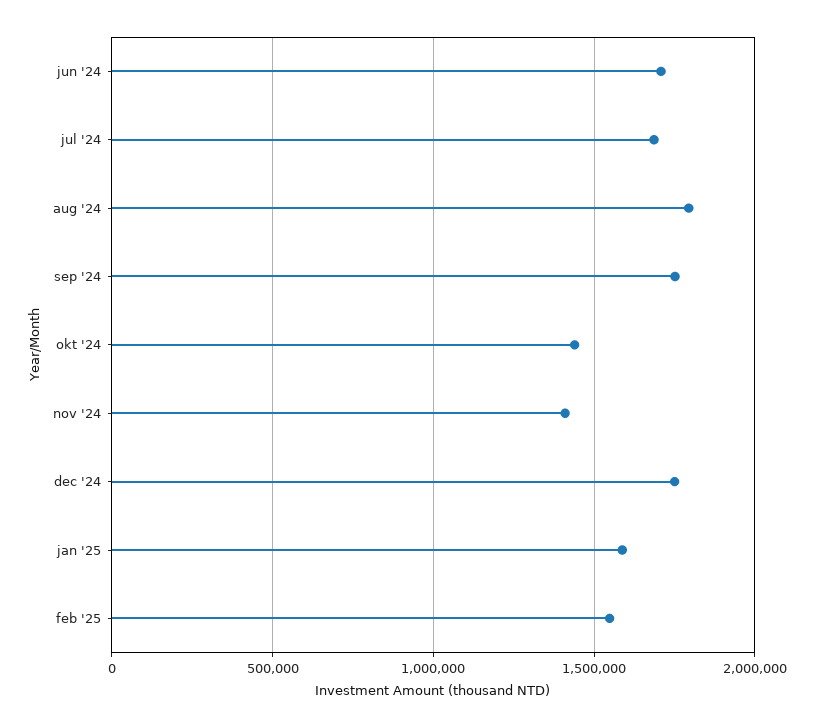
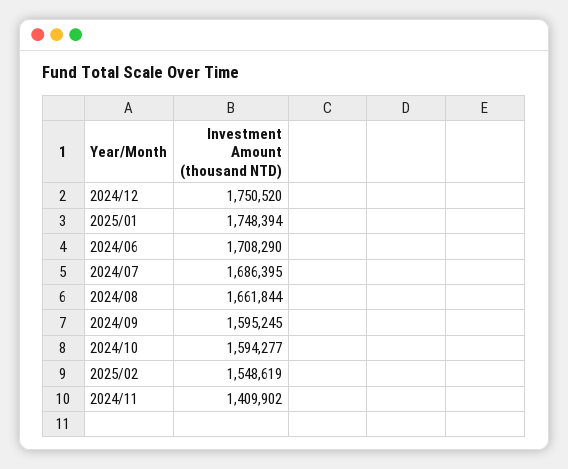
aug '24: 1800000 -> 1661844
sep '24: 1750000 -> 1595245
okt '24: 1450000 -> 1594277
jan '25: 1600000 -> 1748394

